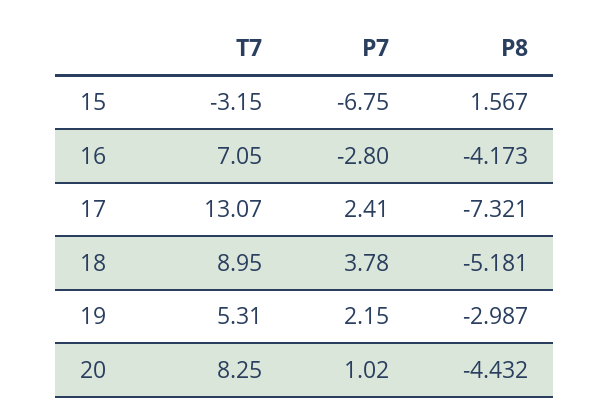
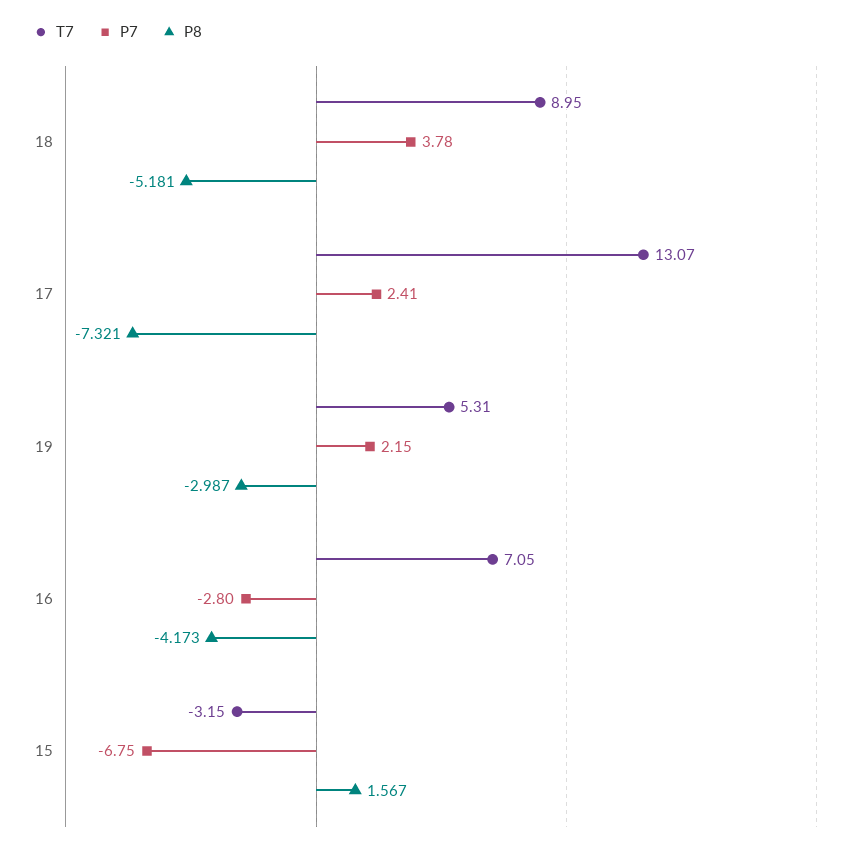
T7, 20: 8.25 -> none
P7, 20: 1.02 -> none
P8, 20: -4.432 -> none

